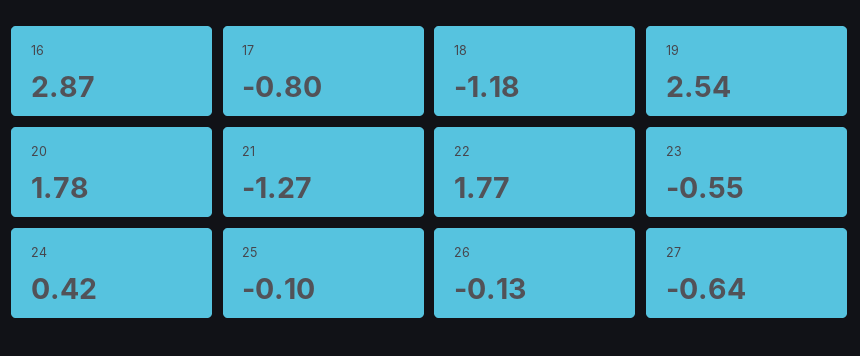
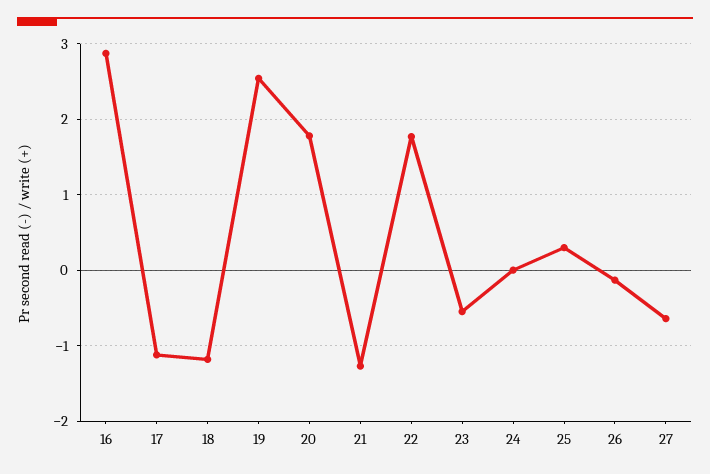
17: -0.8 -> -1.1
24: 0.42 -> 0
25: -0.1 -> 0.3

